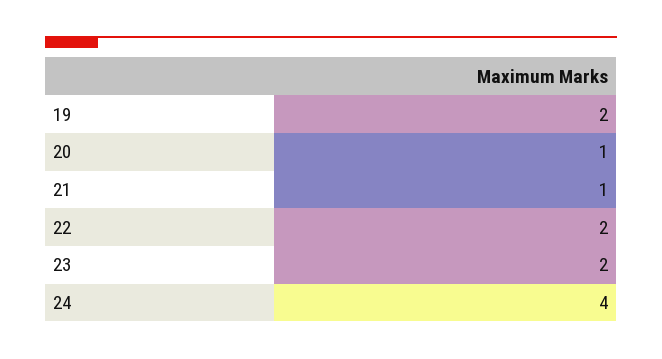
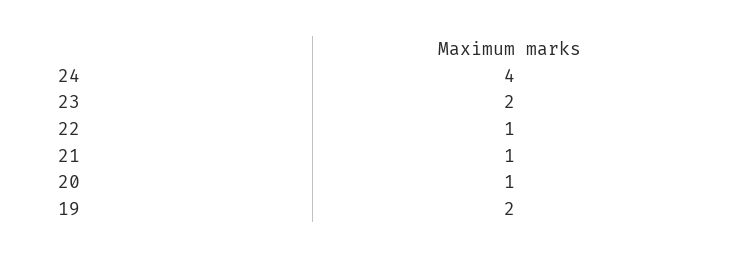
22: 2 -> 1

